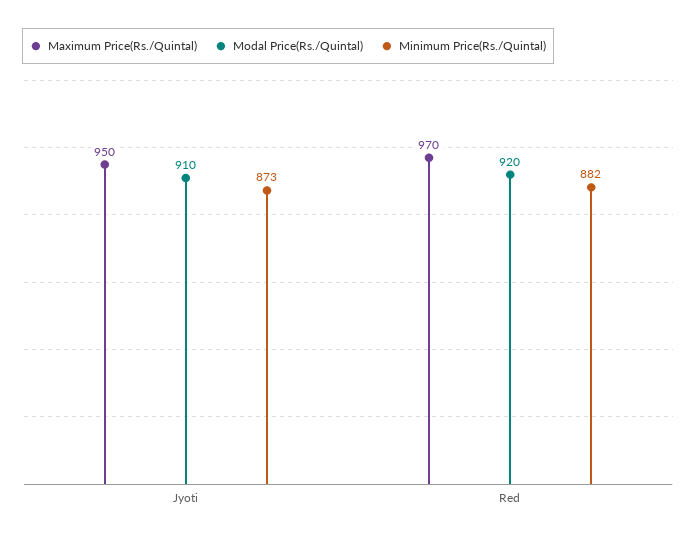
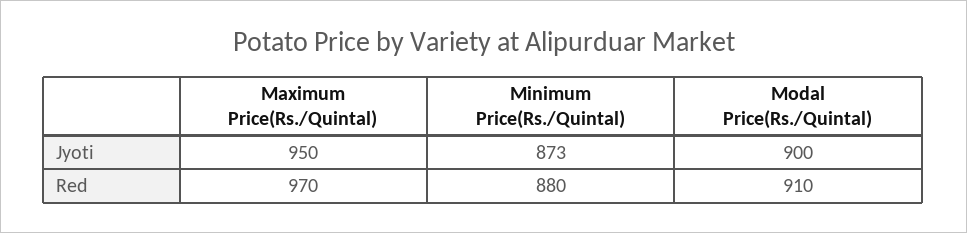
Modal Price(Rs./Quintal), Jyoti: 910 -> 900
Modal Price(Rs./Quintal), Red: 920 -> 910
Minimum Price(Rs./Quintal), Red: 882 -> 880

